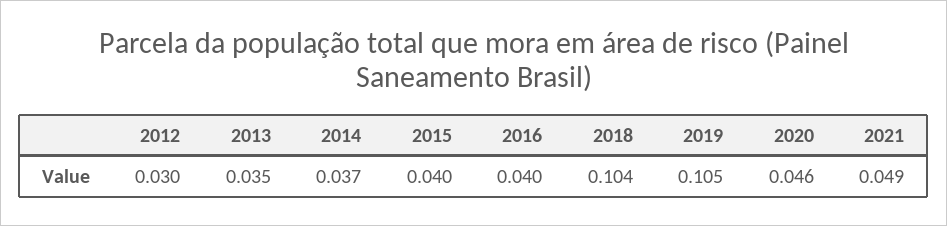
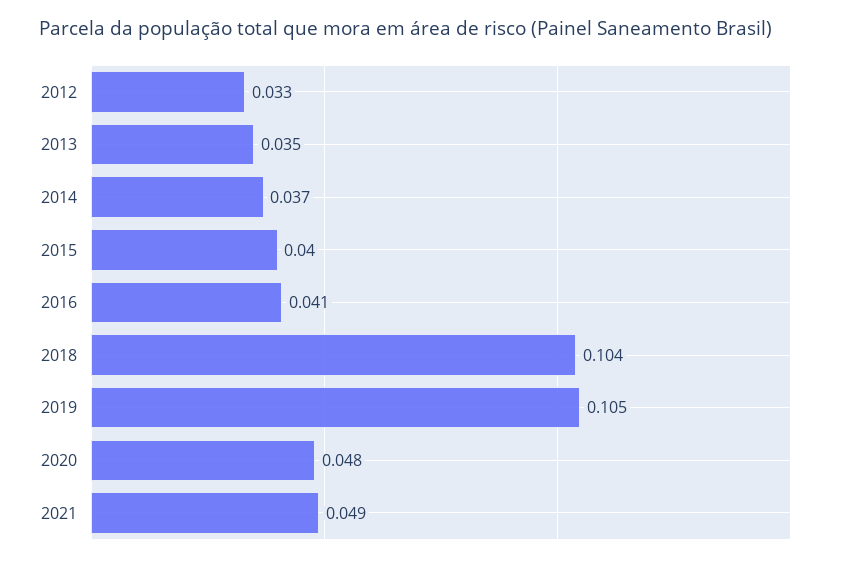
2012: 0.03 -> 0.033
2016: 0.04 -> 0.041
2020: 0.046 -> 0.048

